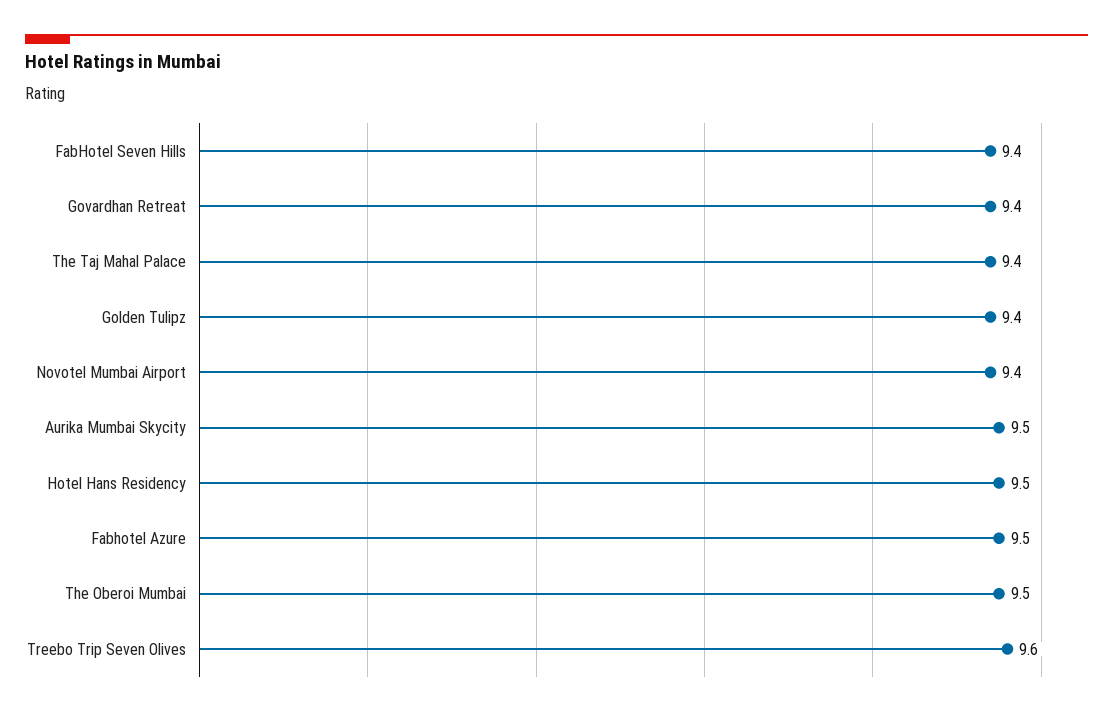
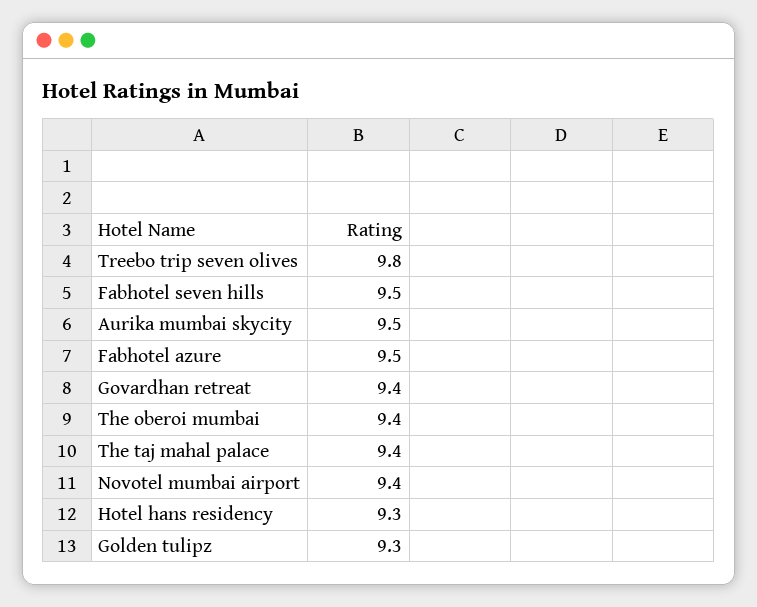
FabHotel Seven Hills: 9.4 -> 9.5
Golden Tulipz: 9.4 -> 9.3
Hotel Hans Residency: 9.5 -> 9.3
The Oberoi Mumbai: 9.5 -> 9.4
Treebo Trip Seven Olives: 9.6 -> 9.8

